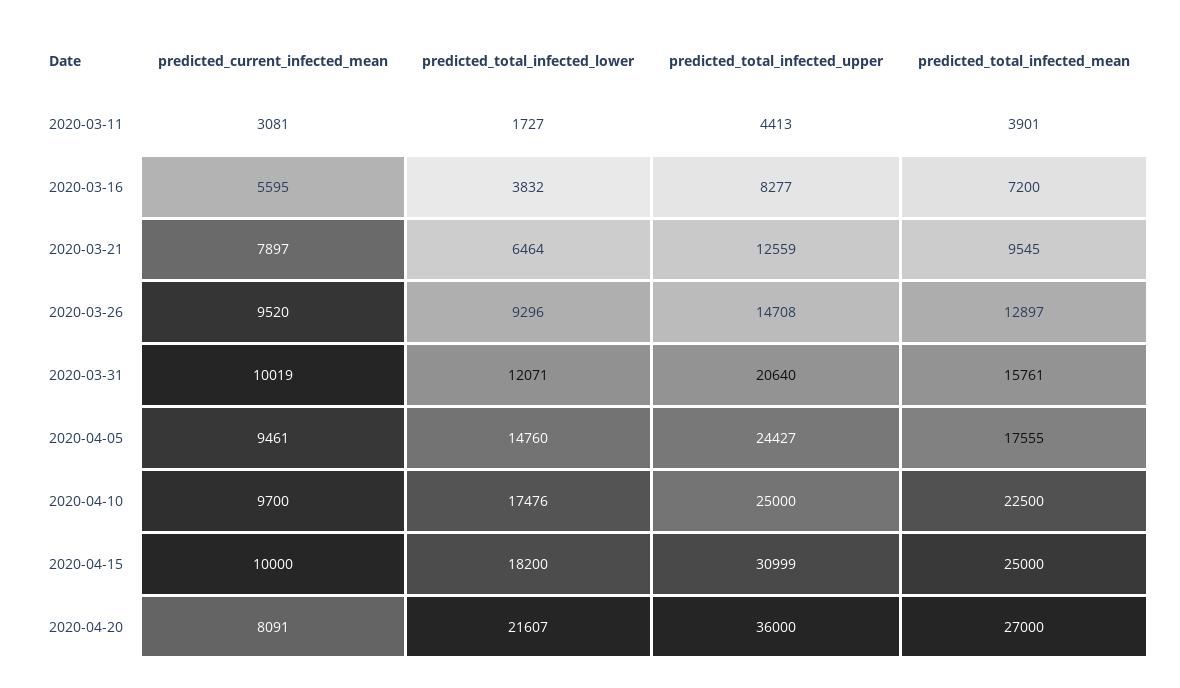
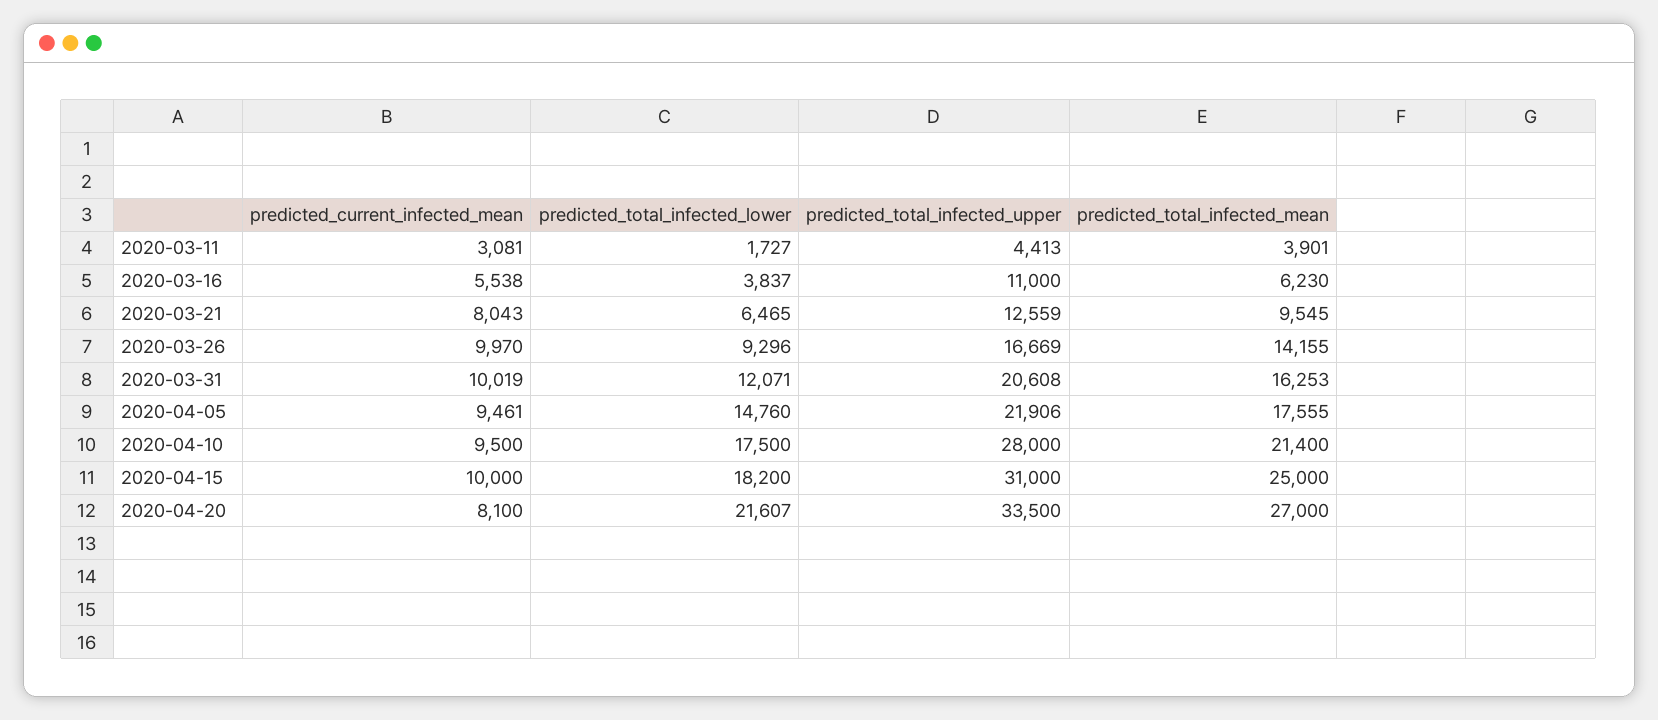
predicted_current_infected_mean, 2020-03-16: 5595 -> 5538
predicted_total_infected_lower, 2020-03-16: 3832 -> 3837
predicted_total_infected_upper, 2020-03-16: 8277 -> 11000
predicted_total_infected_mean, 2020-03-16: 7200 -> 6230
predicted_current_infected_mean, 2020-03-21: 7897 -> 8043
predicted_total_infected_lower, 2020-03-21: 6464 -> 6465
predicted_current_infected_mean, 2020-03-26: 9520 -> 9970
predicted_total_infected_upper, 2020-03-26: 14708 -> 16669
predicted_total_infected_mean, 2020-03-26: 12897 -> 14155
predicted_total_infected_upper, 2020-03-31: 20640 -> 20608
predicted_total_infected_mean, 2020-03-31: 15761 -> 16253
predicted_total_infected_upper, 2020-04-05: 24427 -> 21906
predicted_current_infected_mean, 2020-04-10: 9700 -> 9500
predicted_total_infected_lower, 2020-04-10: 17476 -> 17500
predicted_total_infected_upper, 2020-04-10: 25000 -> 28000
predicted_total_infected_mean, 2020-04-10: 22500 -> 21400
predicted_total_infected_upper, 2020-04-15: 30999 -> 31000
predicted_current_infected_mean, 2020-04-20: 8091 -> 8100
predicted_total_infected_upper, 2020-04-20: 36000 -> 33500

